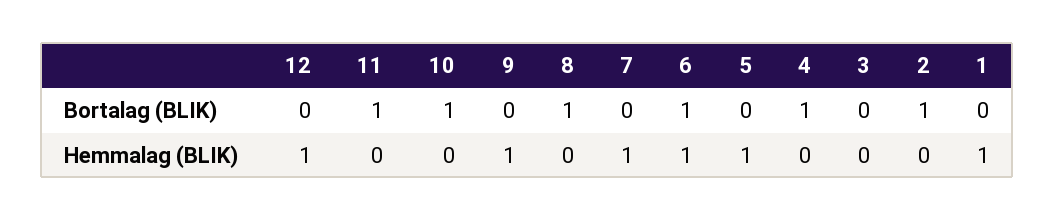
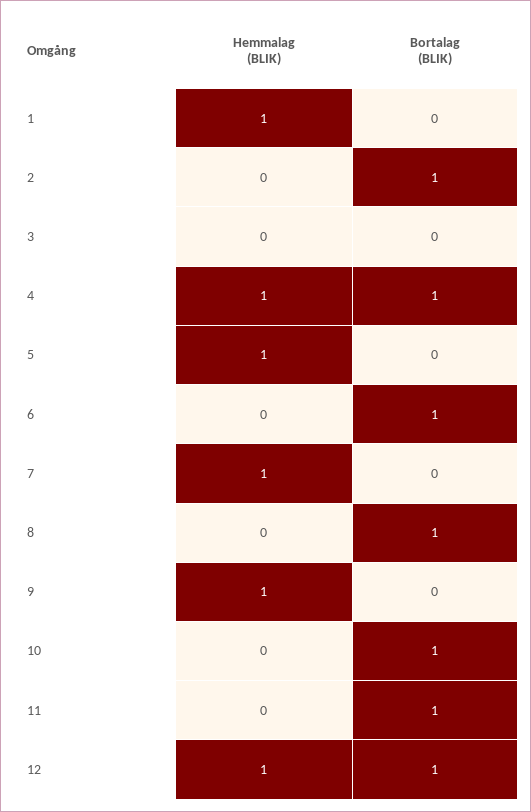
12, Bortalag (BLIK): 0 -> 1
6, Hemmalag (BLIK): 1 -> 0
4, Hemmalag (BLIK): 0 -> 1

